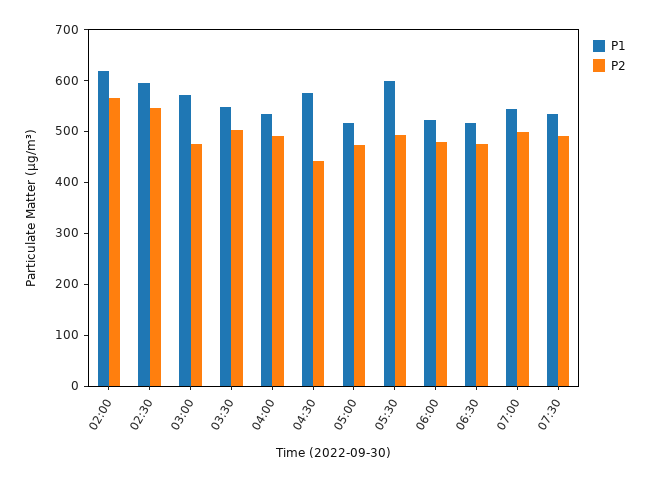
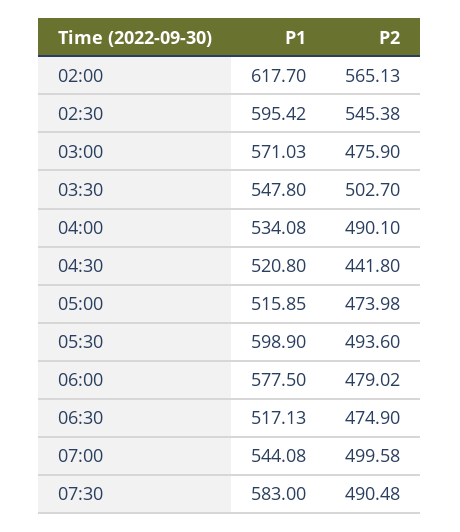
P1, 04:30: 580 -> 520.8
P1, 06:00: 520 -> 577.5
P1, 07:30: 540 -> 583

